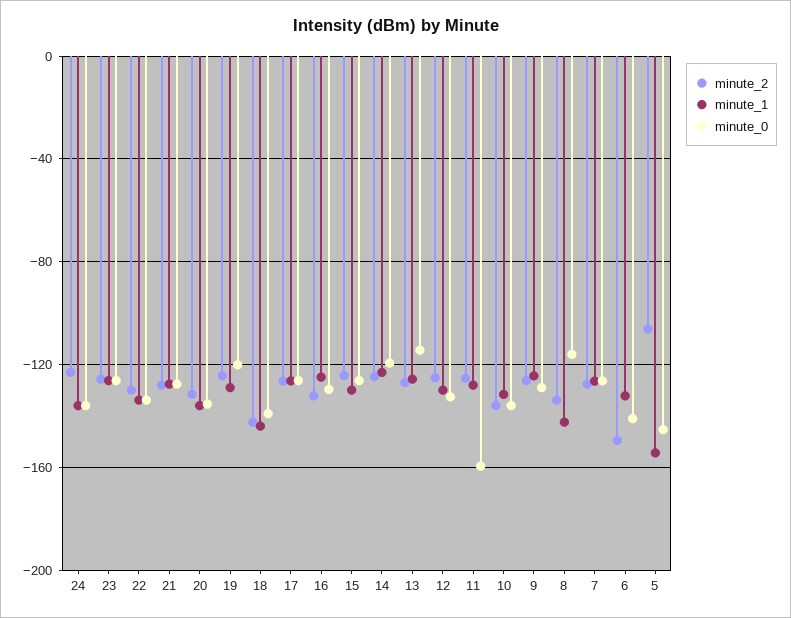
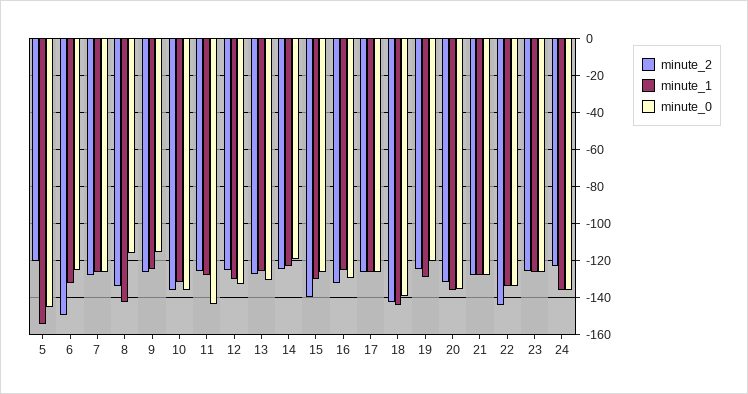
minute_2, 22: -130 -> -145
minute_2, 15: -125 -> -140
minute_0, 13: -115 -> -130
minute_0, 11: -160 -> -145
minute_0, 9: -130 -> -115
minute_0, 6: -140 -> -125
minute_2, 5: -105 -> -120

